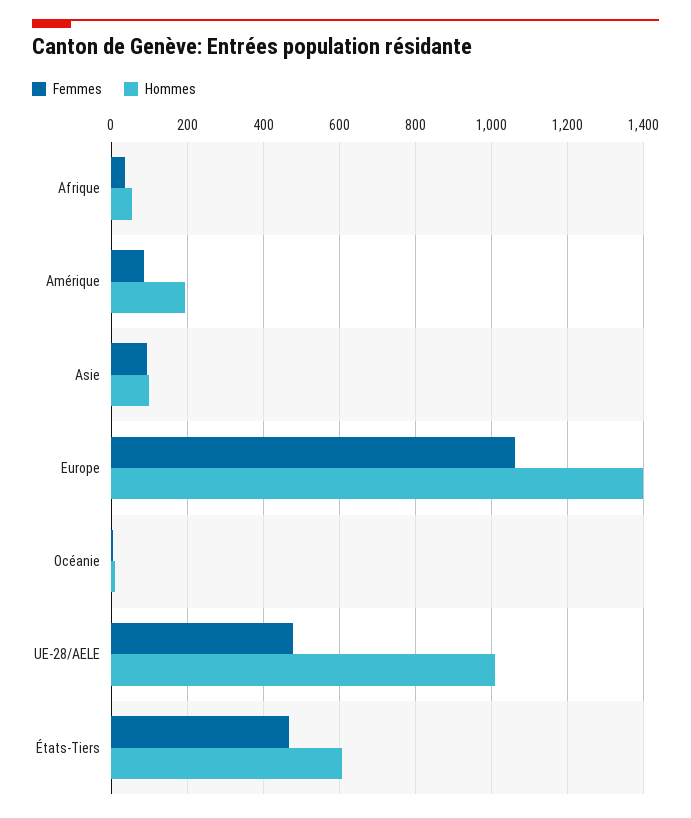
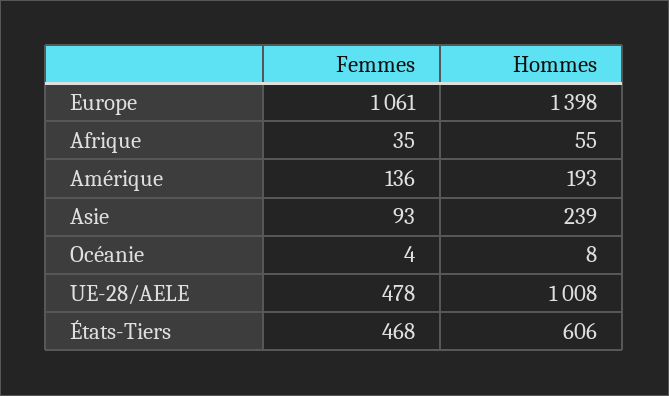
Femmes, Amérique: 80 -> 136
Hommes, Asie: 100 -> 239

